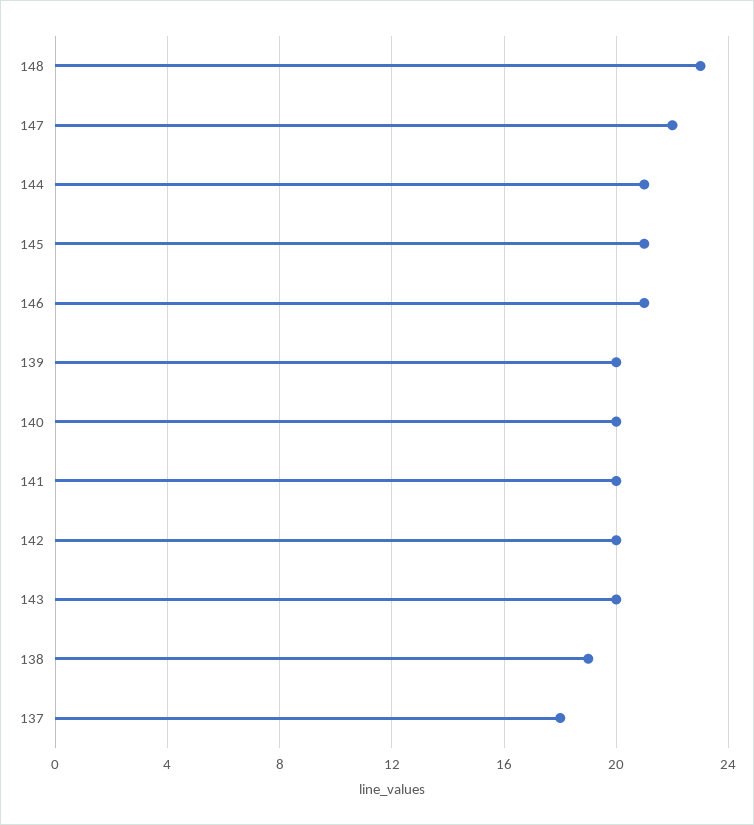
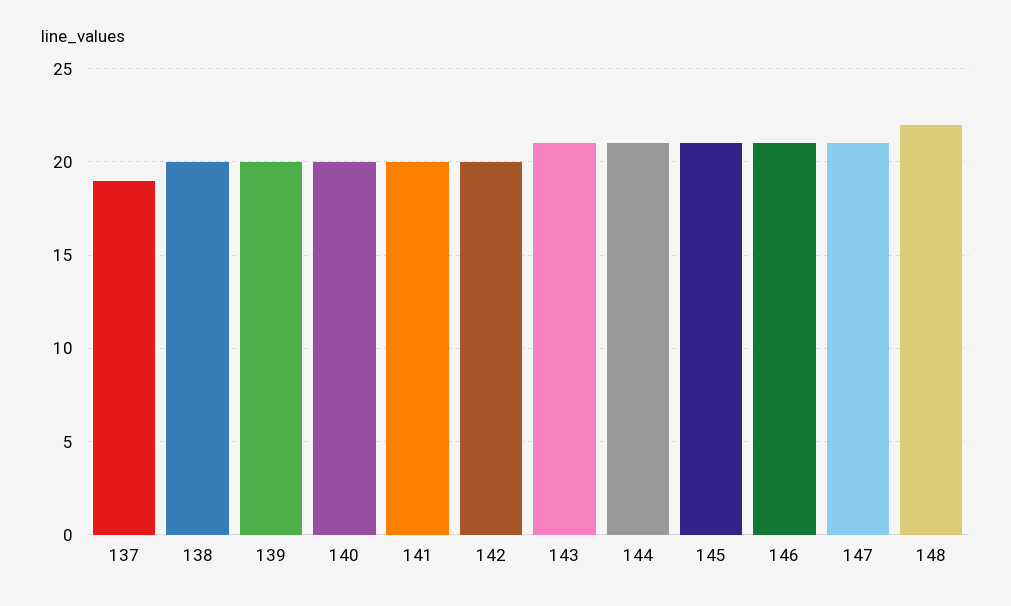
148: 23 -> 22
147: 22 -> 21
143: 20 -> 21
138: 19 -> 20
137: 18 -> 19

